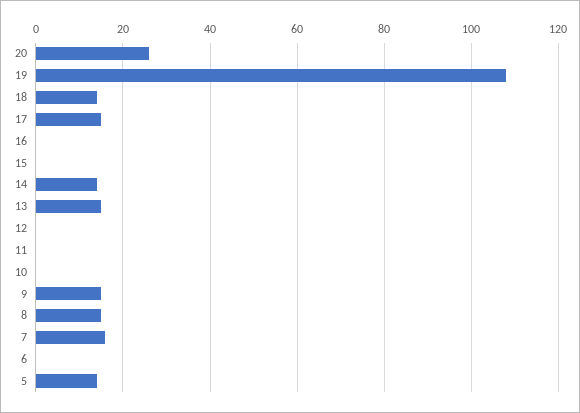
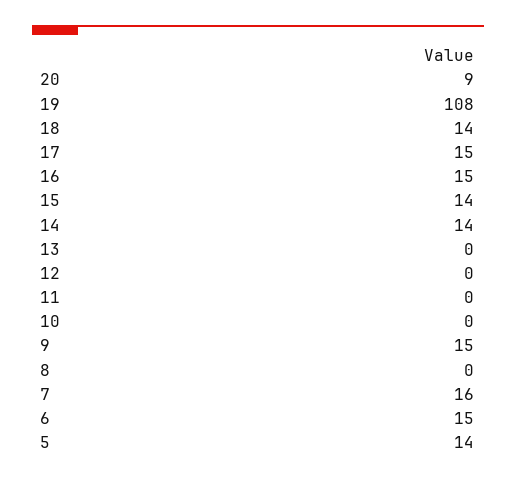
20: 25 -> 9
16: 0 -> 15
15: 0 -> 14
13: 15 -> 0
8: 15 -> 0
6: 0 -> 15

